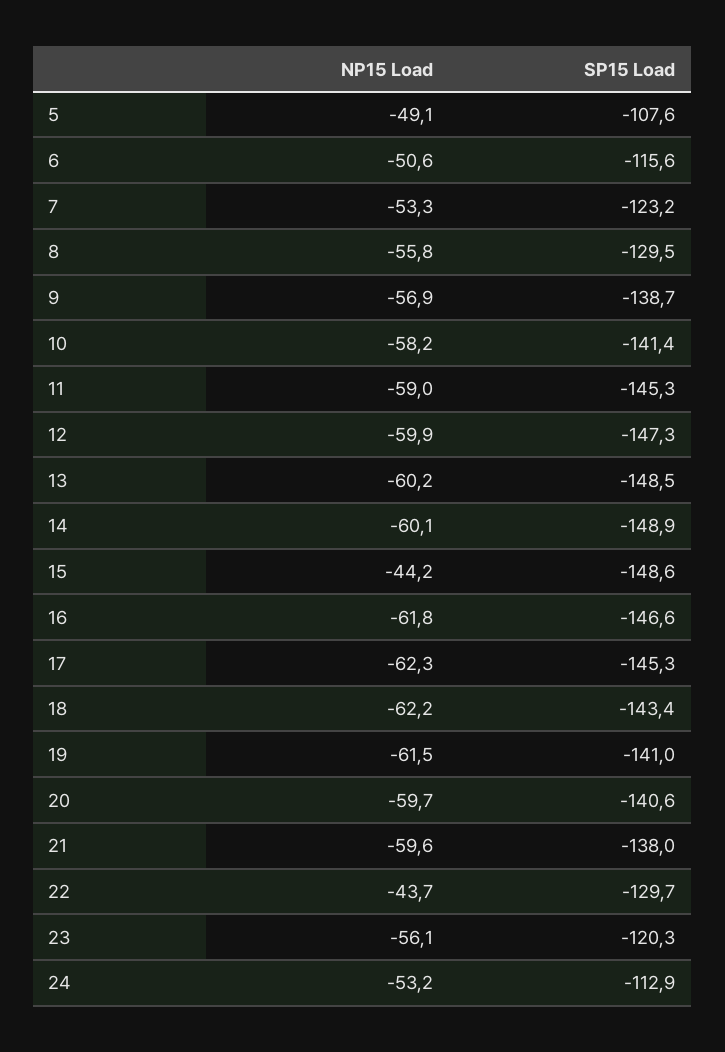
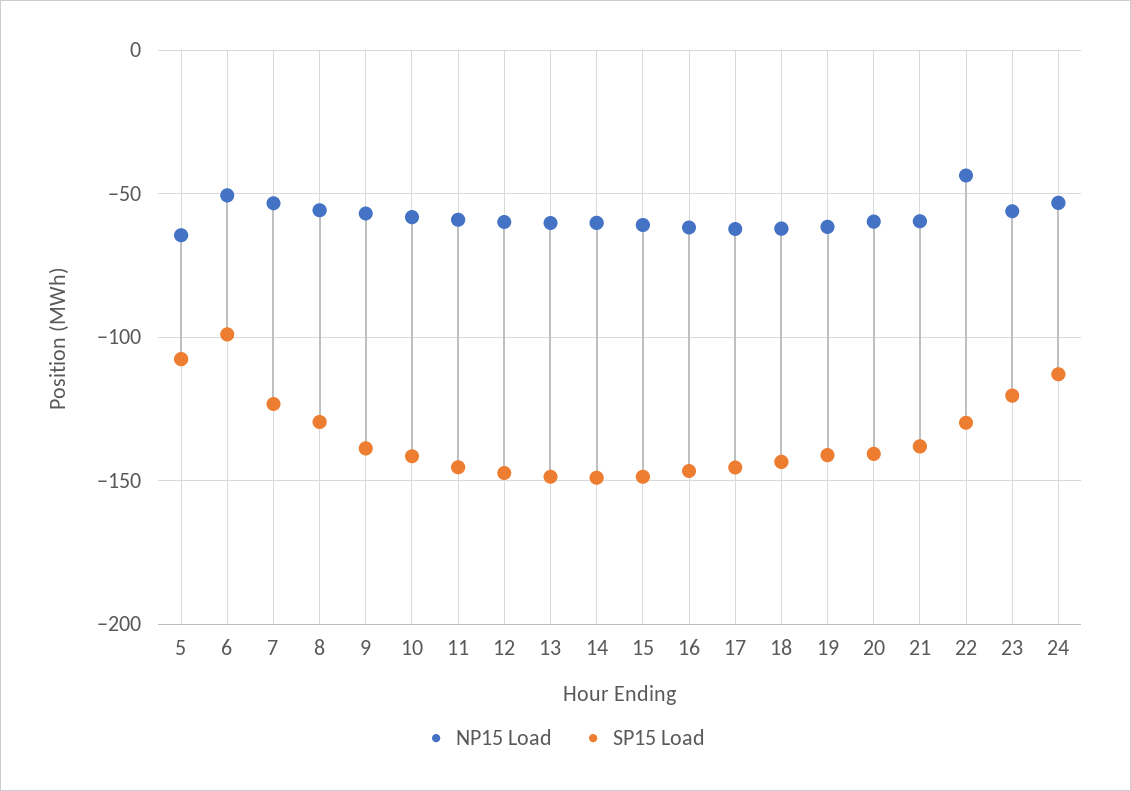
NP15 Load, 5: -49.1 -> -65
SP15 Load, 6: -115.6 -> -100
NP15 Load, 15: -44.2 -> -60

